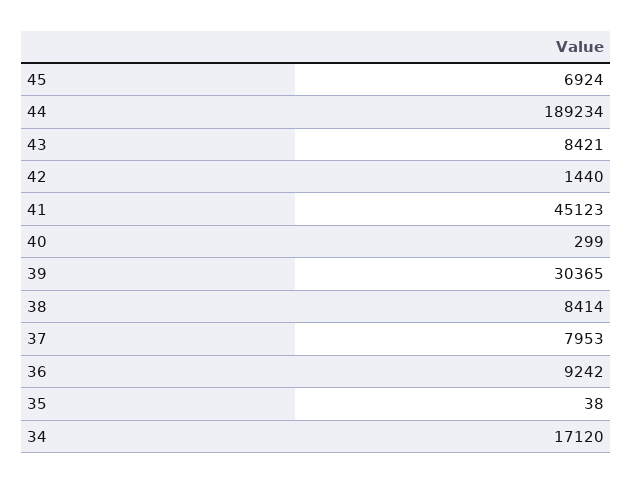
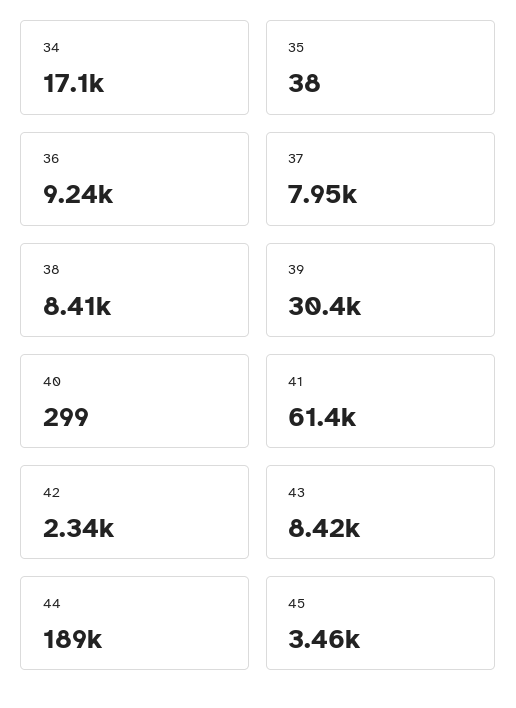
45: 6924 -> 3460
42: 1440 -> 2340
41: 45123 -> 61400

